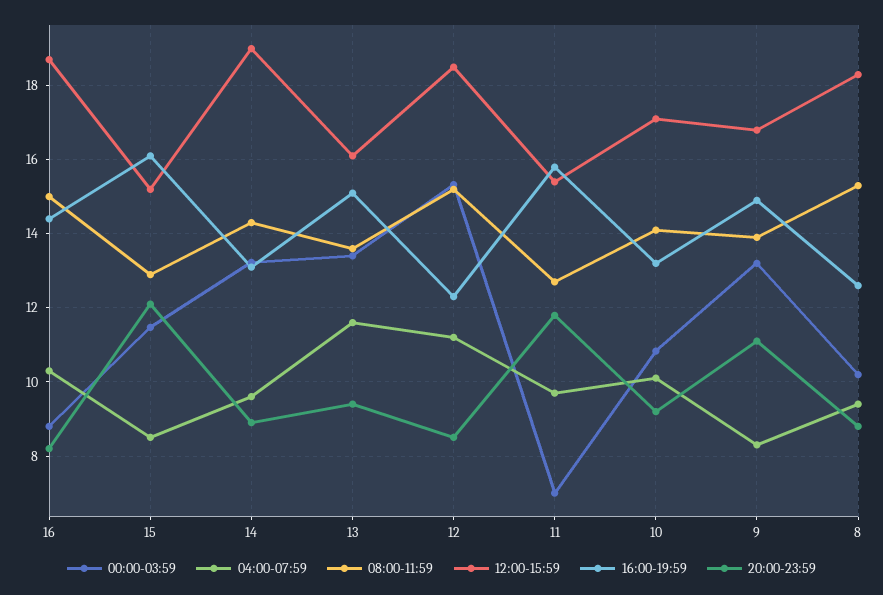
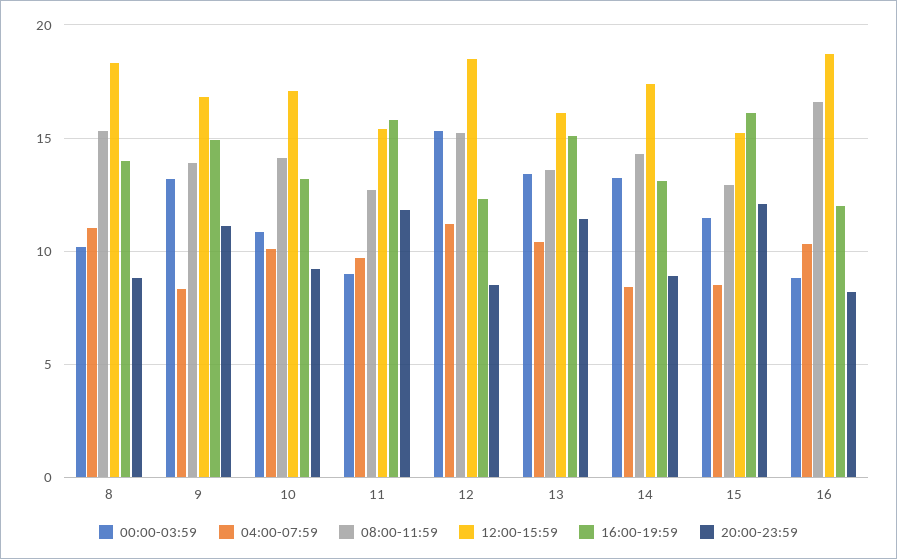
08:00-11:59, 16: 15 -> 16.5
16:00-19:59, 16: 14.4 -> 12
04:00-07:59, 14: 9.6 -> 8.5
12:00-15:59, 14: 19 -> 17.5
04:00-07:59, 13: 11.6 -> 10.5
20:00-23:59, 13: 9.4 -> 11.5
00:00-03:59, 11: 7 -> 9
04:00-07:59, 8: 9.4 -> 11
16:00-19:59, 8: 12.6 -> 14

